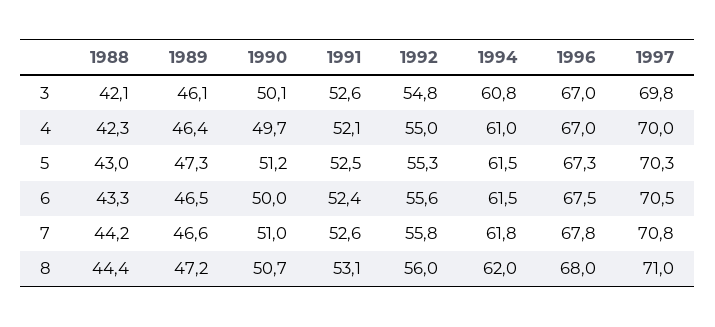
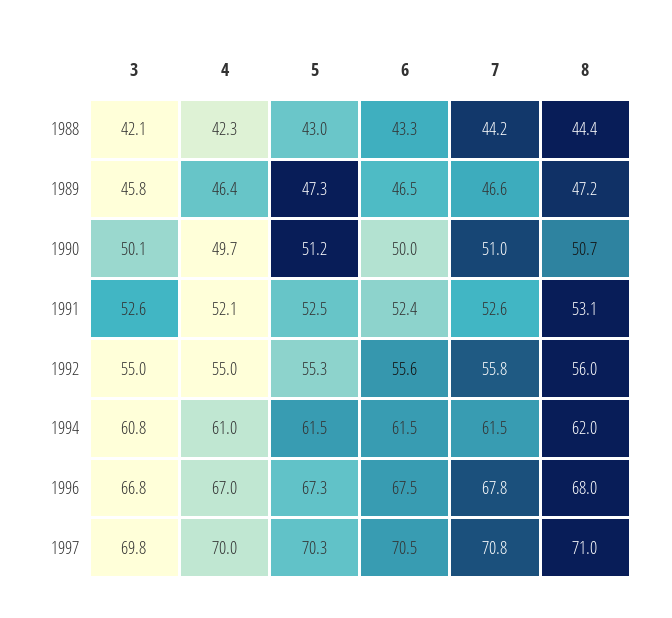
1989, 3: 46.1 -> 45.8
1992, 3: 54.8 -> 55
1996, 3: 67 -> 66.8
1994, 7: 61.8 -> 61.5

